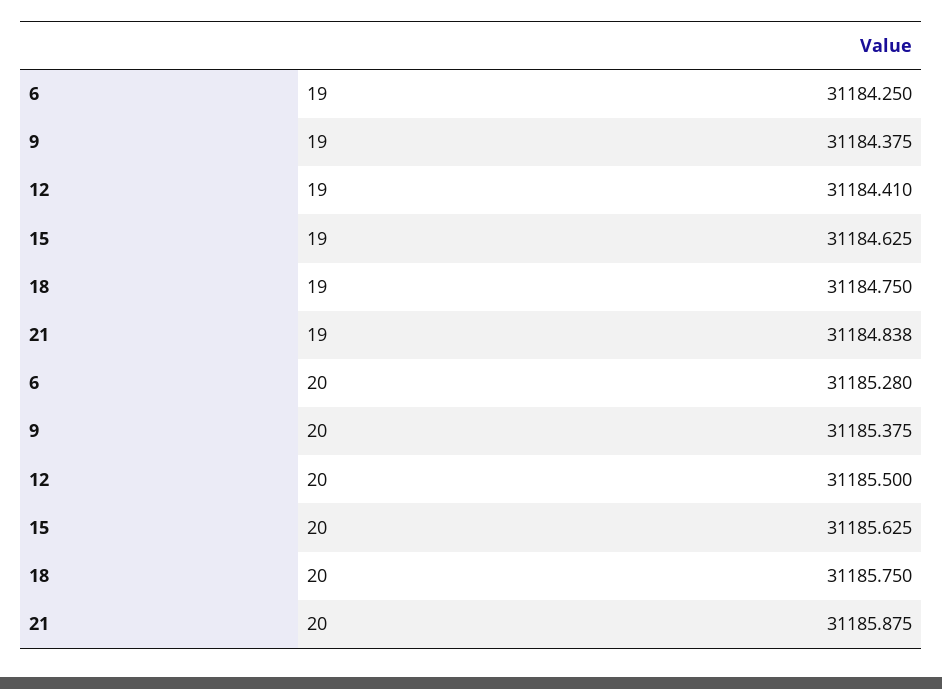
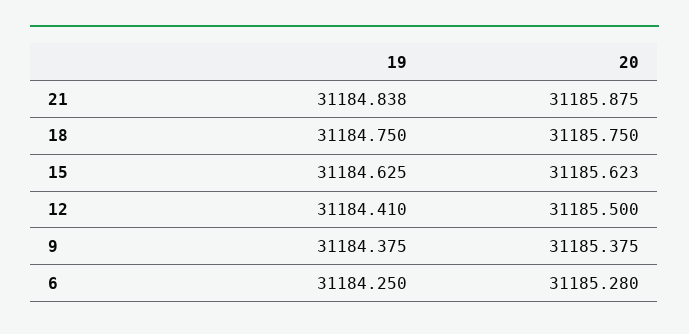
15, 20: 31185.625 -> 31185.623

